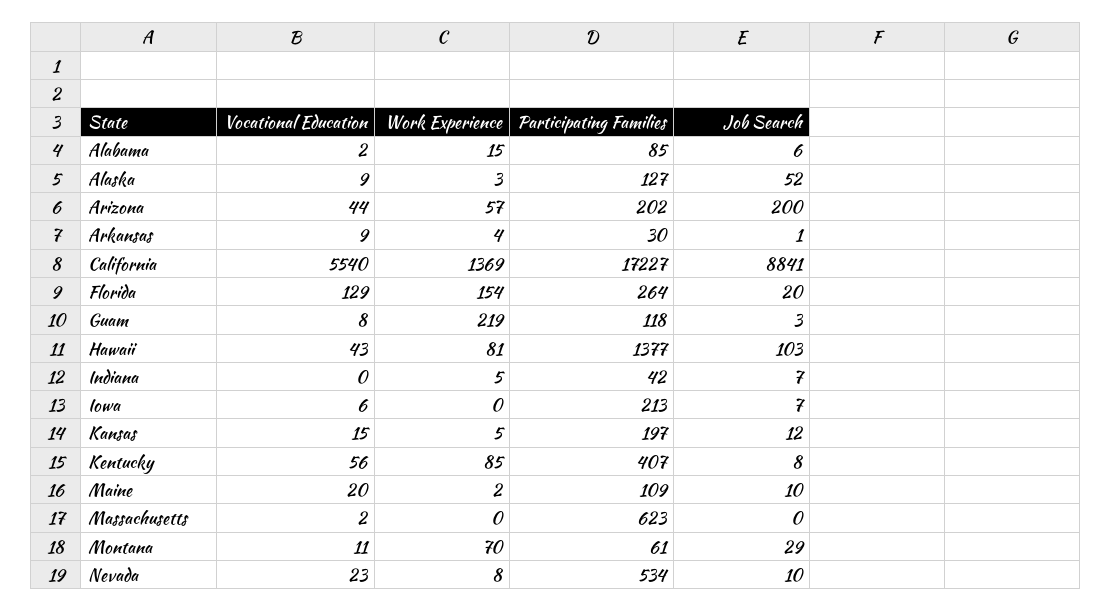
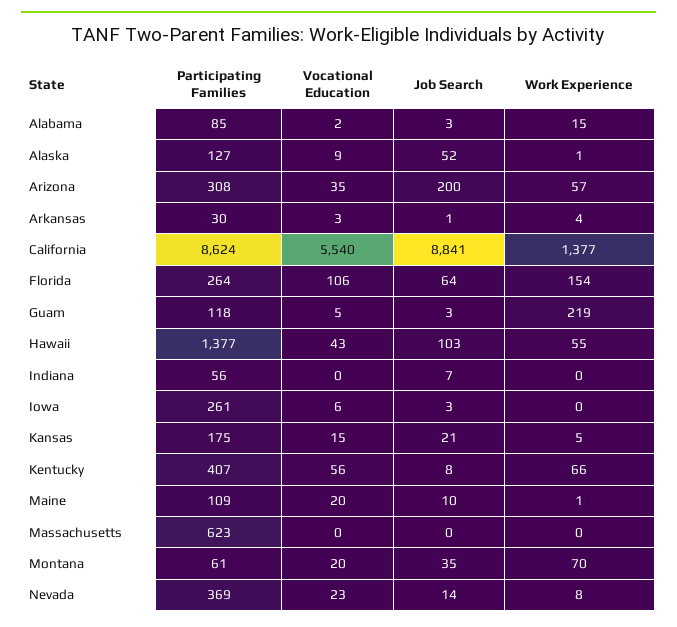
Job Search, Alabama: 6 -> 3
Work Experience, Alaska: 3 -> 1
Vocational Education, Arizona: 44 -> 35
Participating Families, Arizona: 202 -> 308
Vocational Education, Arkansas: 9 -> 3
Work Experience, California: 1369 -> 1377
Participating Families, California: 17227 -> 8624
Vocational Education, Florida: 129 -> 106
Job Search, Florida: 20 -> 64
Vocational Education, Guam: 8 -> 5
Work Experience, Hawaii: 81 -> 55
Work Experience, Indiana: 5 -> 0
Participating Families, Indiana: 42 -> 56
Participating Families, Iowa: 213 -> 261
Job Search, Iowa: 7 -> 3
Participating Families, Kansas: 197 -> 175
Job Search, Kansas: 12 -> 21
Work Experience, Kentucky: 85 -> 66
Work Experience, Maine: 2 -> 1
Vocational Education, Massachusetts: 2 -> 0
Vocational Education, Montana: 11 -> 20
Job Search, Montana: 29 -> 35
Participating Families, Nevada: 534 -> 369
Job Search, Nevada: 10 -> 14

